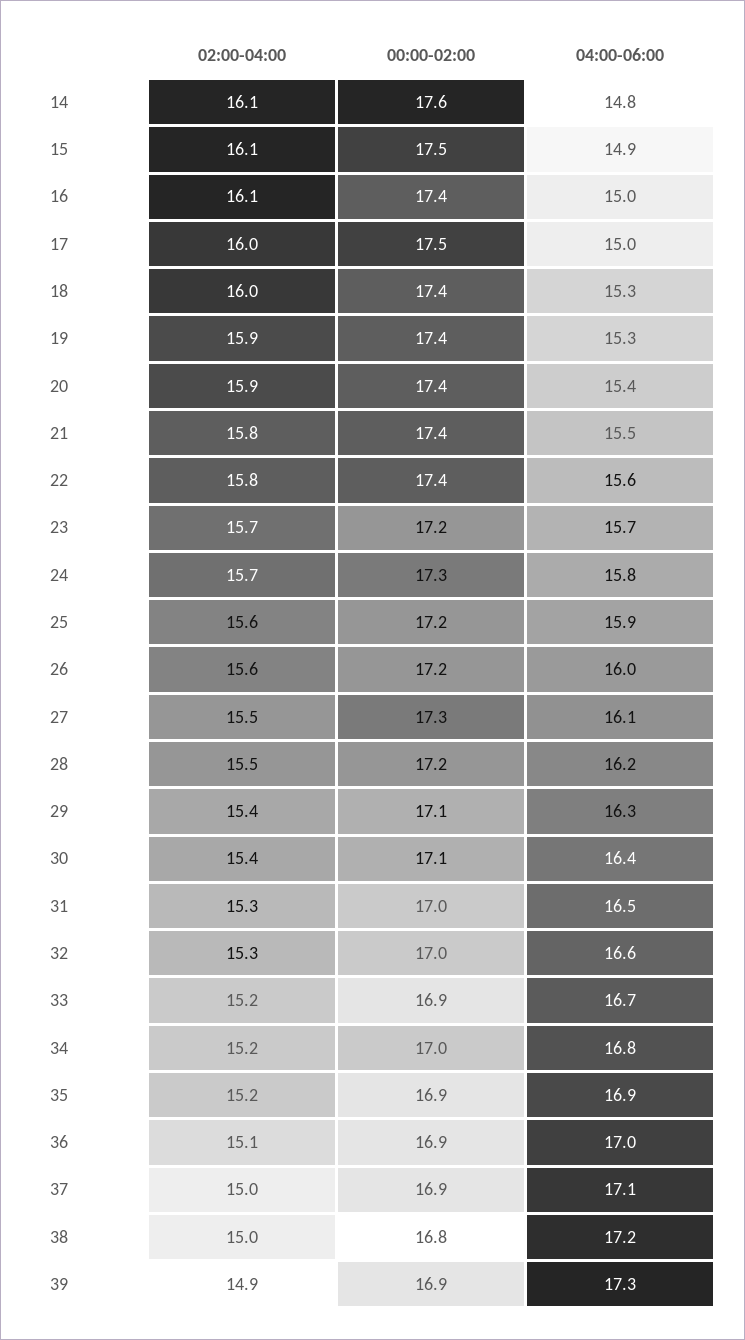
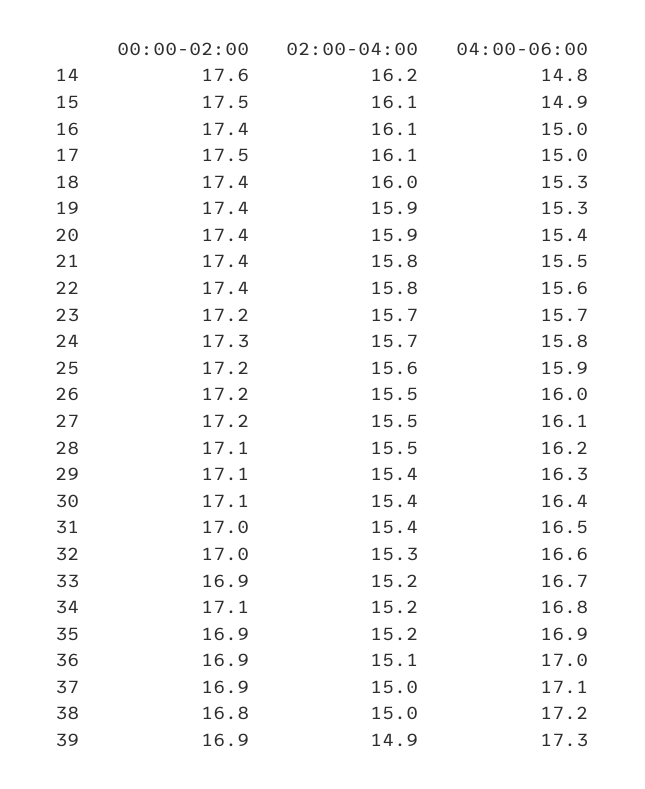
02:00-04:00, 14: 16.1 -> 16.2
02:00-04:00, 17: 16 -> 16.1
02:00-04:00, 26: 15.6 -> 15.5
00:00-02:00, 27: 17.3 -> 17.2
00:00-02:00, 28: 17.2 -> 17.1
02:00-04:00, 31: 15.3 -> 15.4
00:00-02:00, 34: 17 -> 17.1

